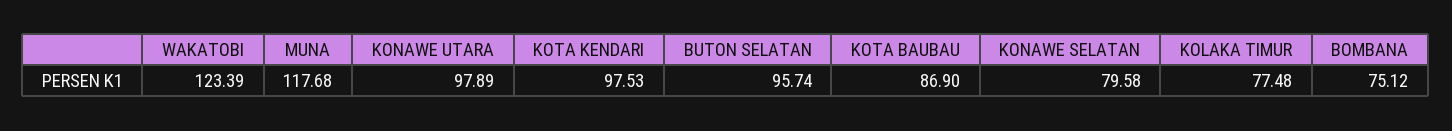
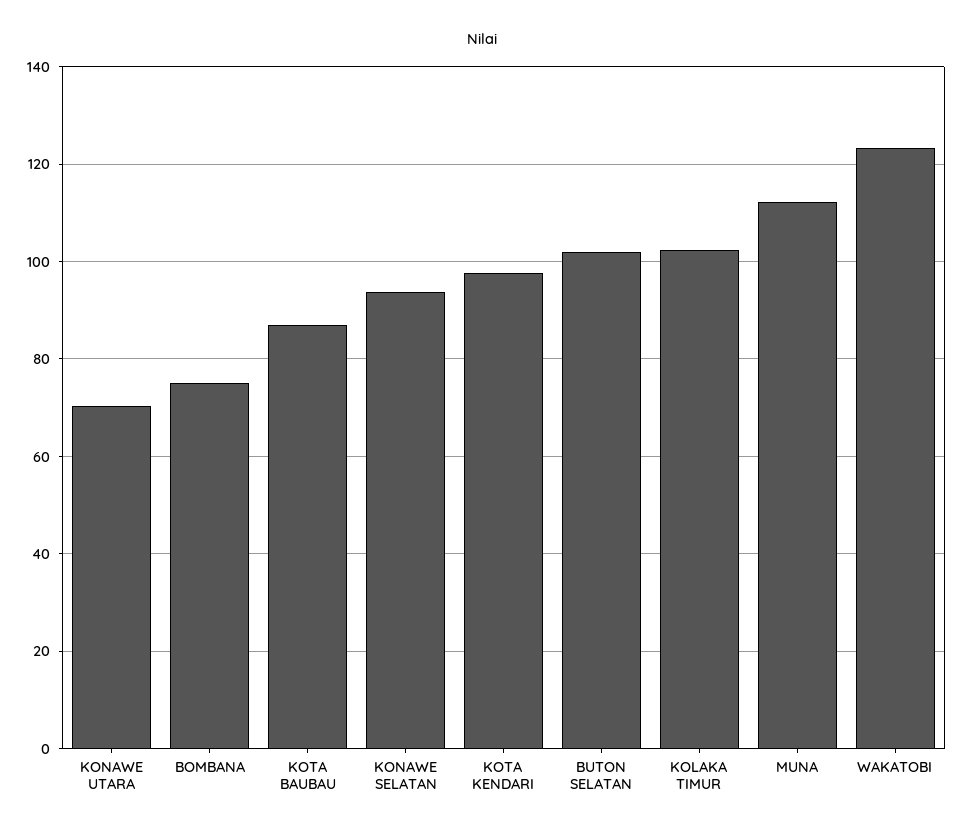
MUNA: 117.68 -> 112
KONAWE UTARA: 97.89 -> 70
BUTON SELATAN: 95.74 -> 102
KONAWE SELATAN: 79.58 -> 94
KOLAKA TIMUR: 77.48 -> 102

